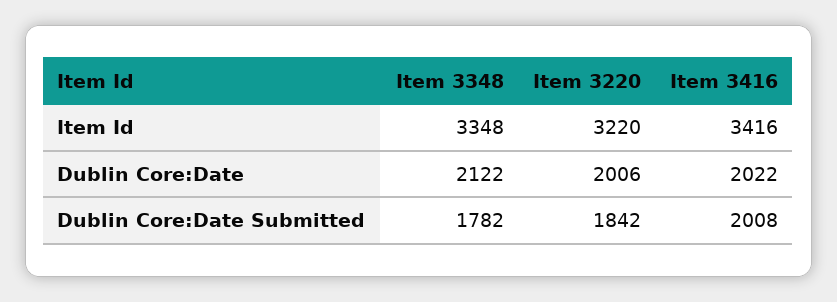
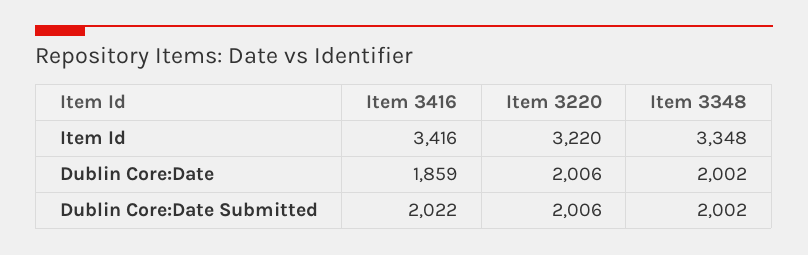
Item 3348, Dublin Core:Date: 2122 -> 2002
Item 3416, Dublin Core:Date: 2022 -> 1859
Item 3348, Dublin Core:Date Submitted: 1782 -> 2002
Item 3220, Dublin Core:Date Submitted: 1842 -> 2006
Item 3416, Dublin Core:Date Submitted: 2008 -> 2022

